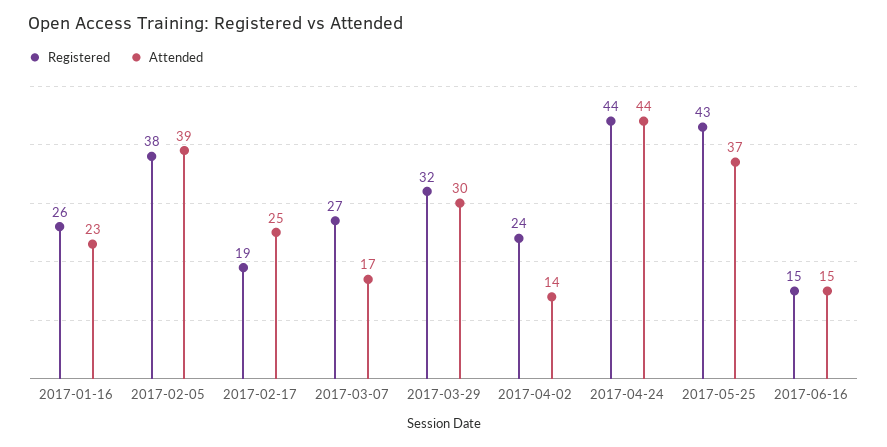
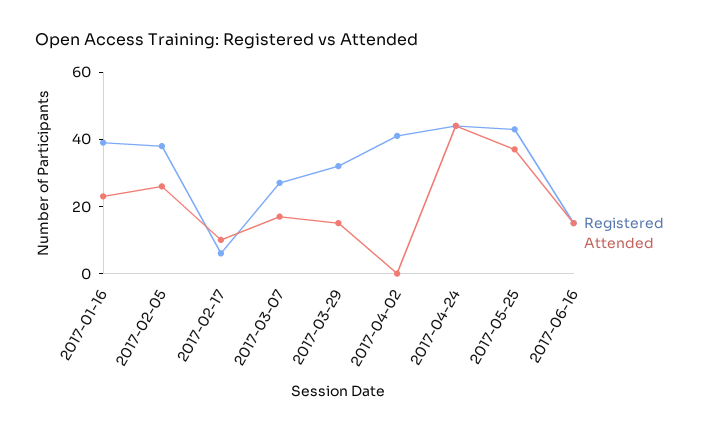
Registered, 2017-01-16: 26 -> 40
Attended, 2017-02-05: 39 -> 25
Registered, 2017-02-17: 19 -> 5
Attended, 2017-02-17: 25 -> 10
Attended, 2017-03-29: 30 -> 15
Registered, 2017-04-02: 24 -> 40
Attended, 2017-04-02: 14 -> 0

